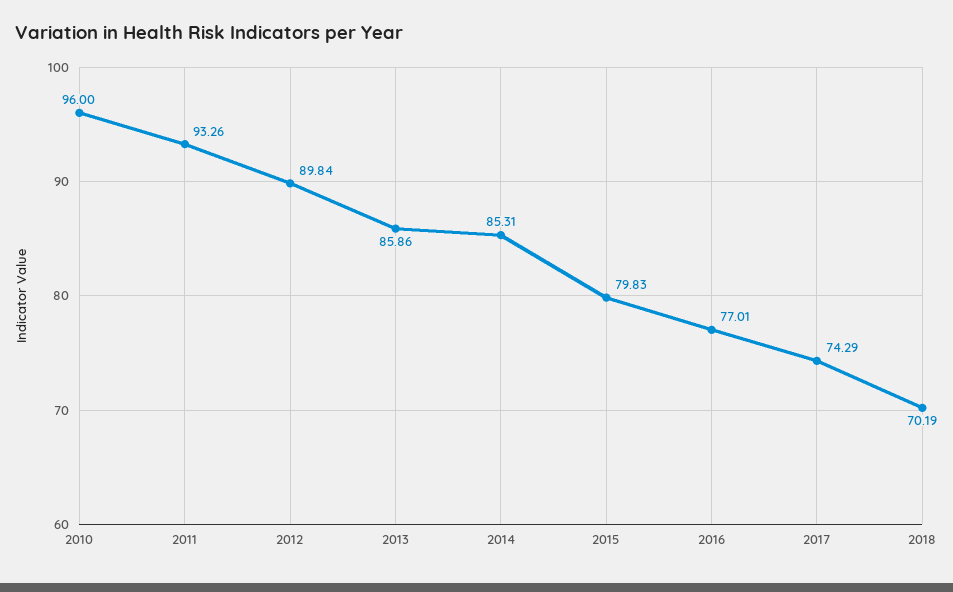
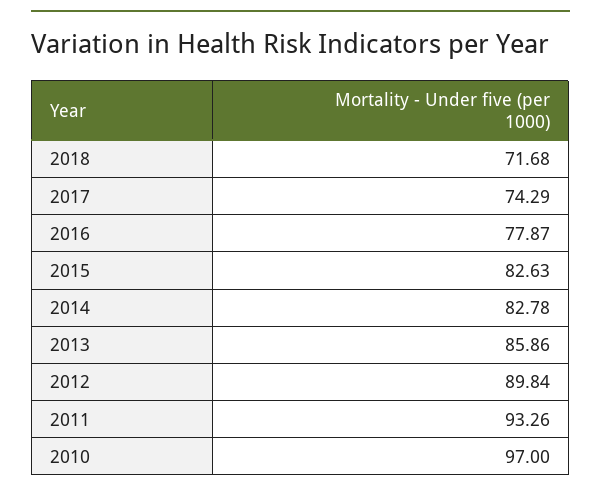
2010: 96 -> 97
2014: 85.31 -> 82.78
2015: 79.83 -> 82.63
2016: 77.01 -> 77.87
2018: 70.19 -> 71.68

